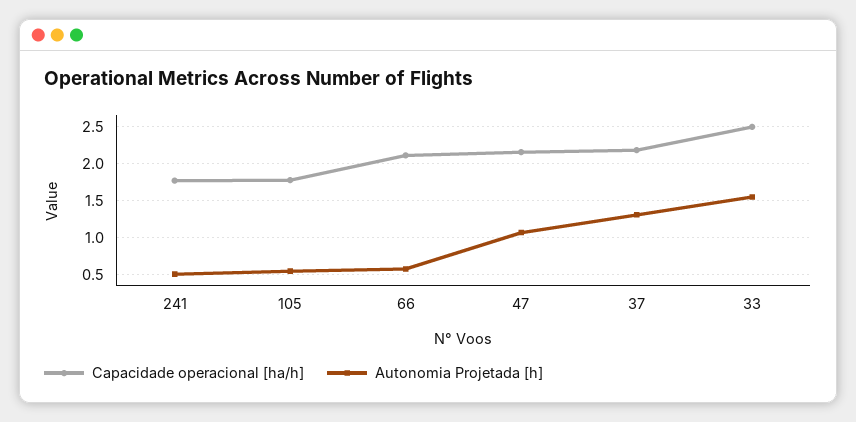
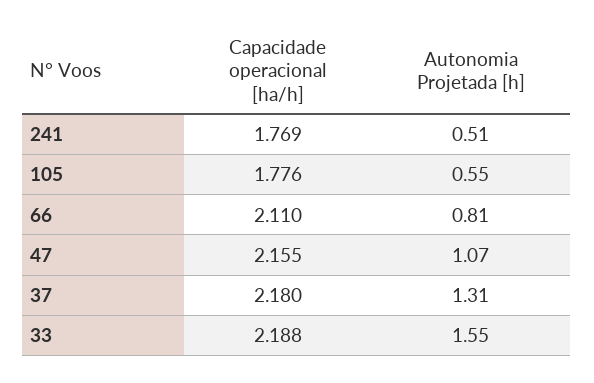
Autonomia Projetada [h], 66: 0.6 -> 0.81
Capacidade operacional [ha/h], 33: 2.5 -> 2.188

